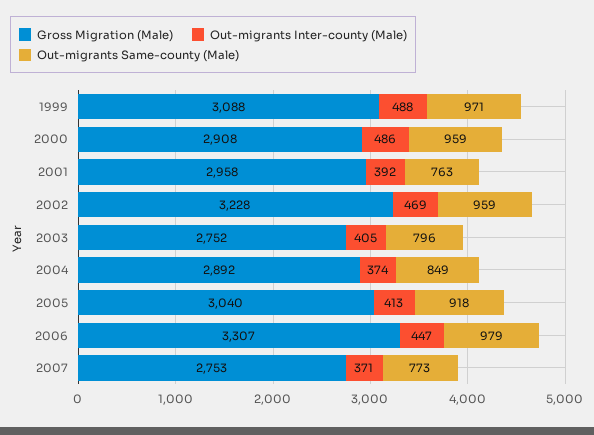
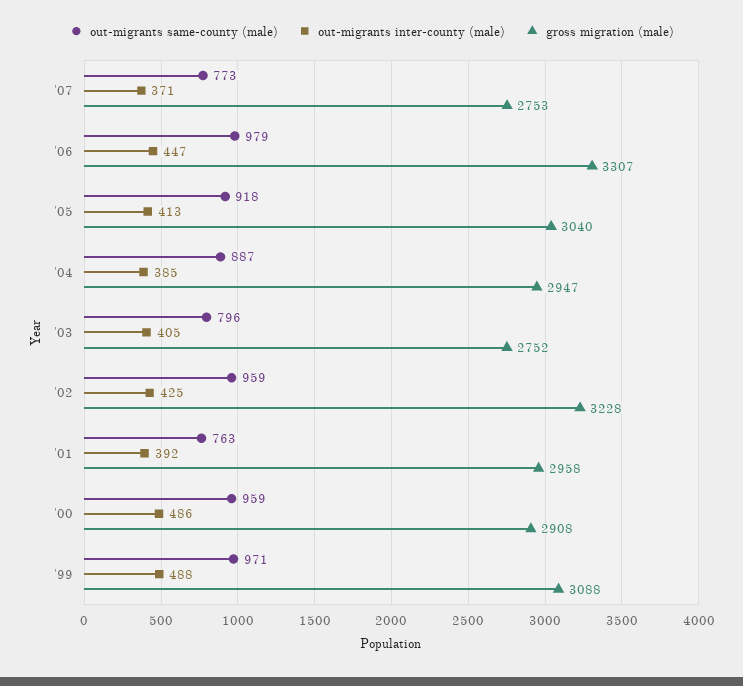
Out-migrants Inter-county (Male), 2002: 469 -> 425
Gross Migration (Male), 2004: 2892 -> 2947
Out-migrants Inter-county (Male), 2004: 374 -> 385
Out-migrants Same-county (Male), 2004: 849 -> 887

